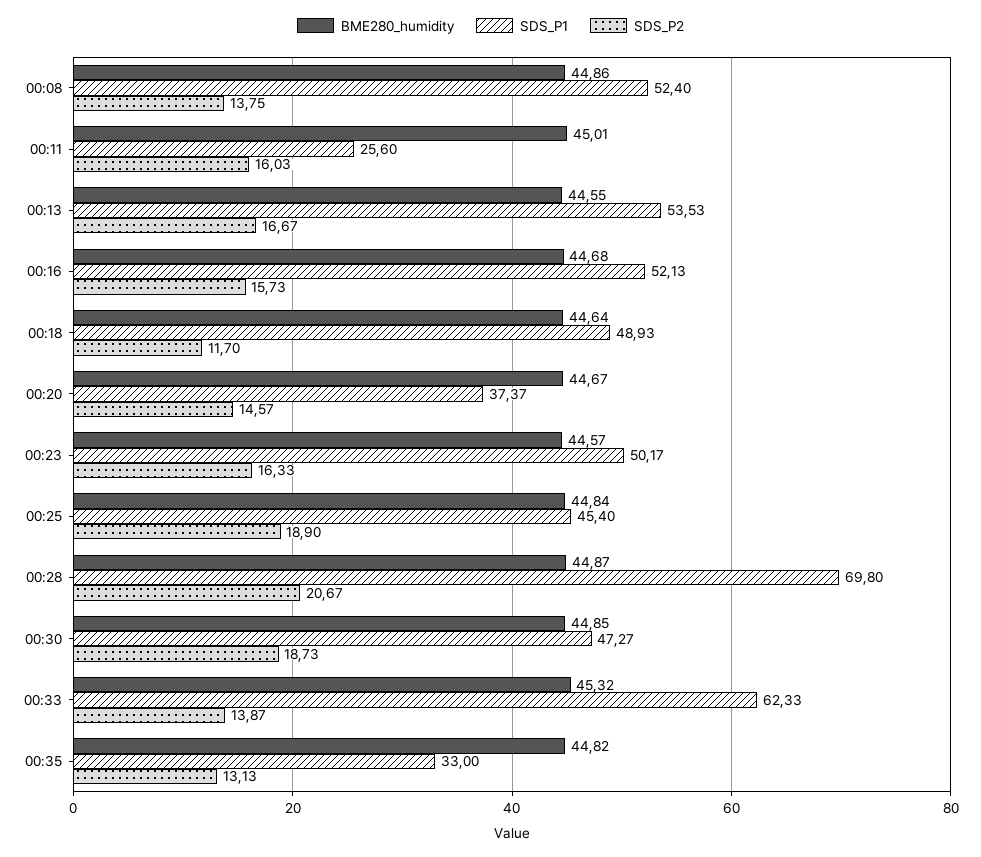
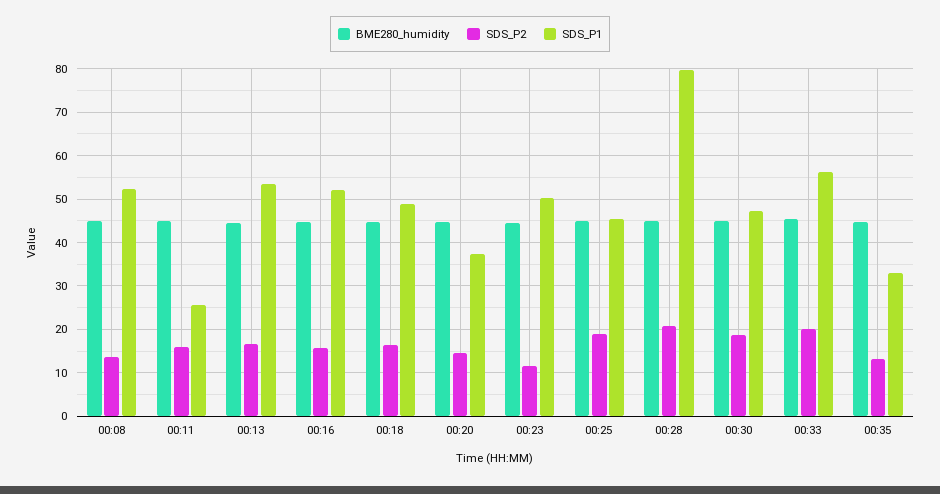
SDS_P2, 00:18: 11.7 -> 16
SDS_P2, 00:23: 16.33 -> 12
SDS_P1, 00:28: 69.8 -> 80
SDS_P1, 00:33: 62.33 -> 56
SDS_P2, 00:33: 13.87 -> 20

